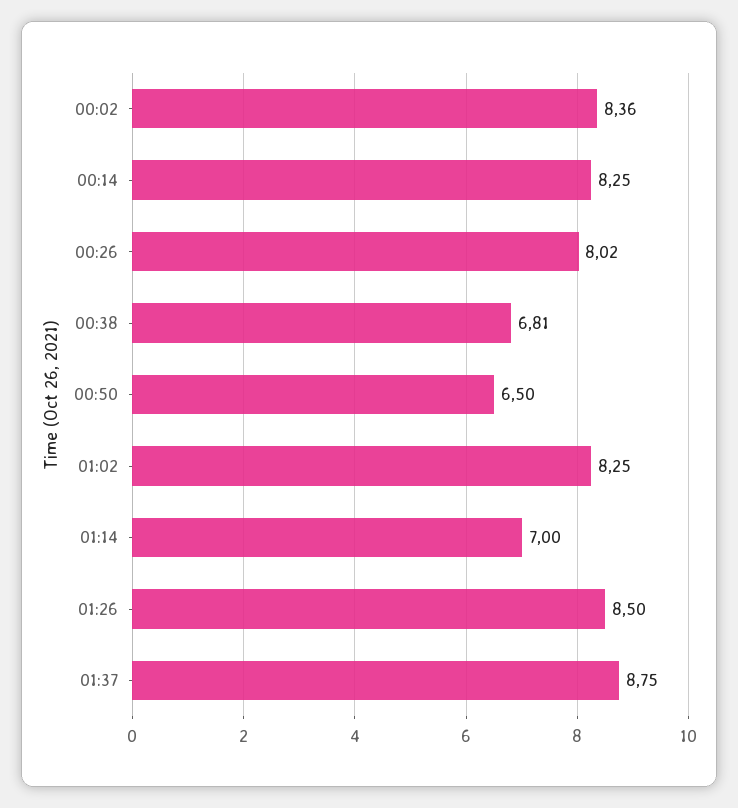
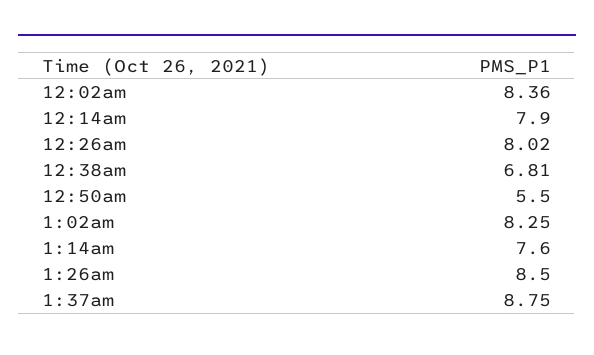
00:14: 8.25 -> 7.9
00:50: 6.5 -> 5.5
01:14: 7 -> 7.6

